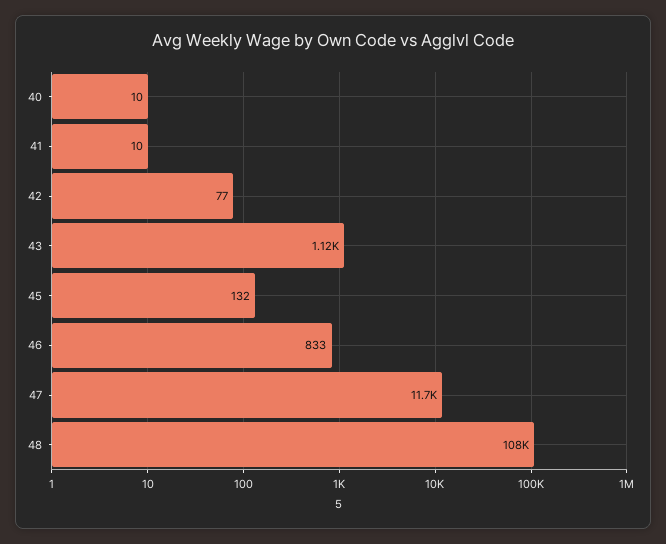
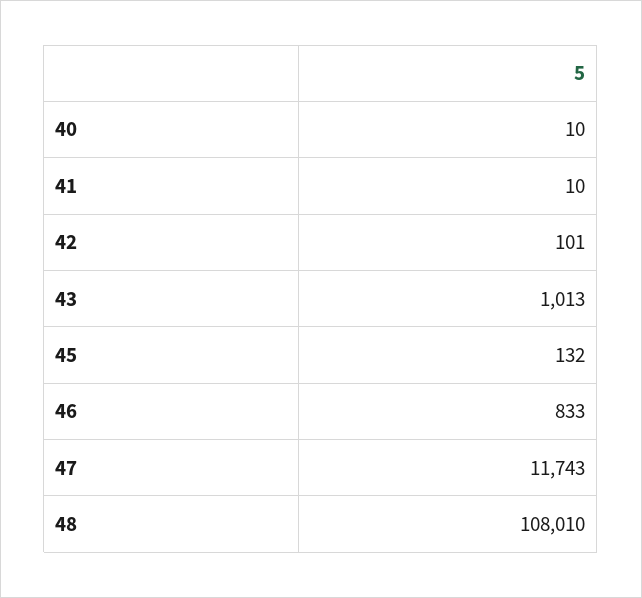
42: 77 -> 101
43: 1120 -> 1013

